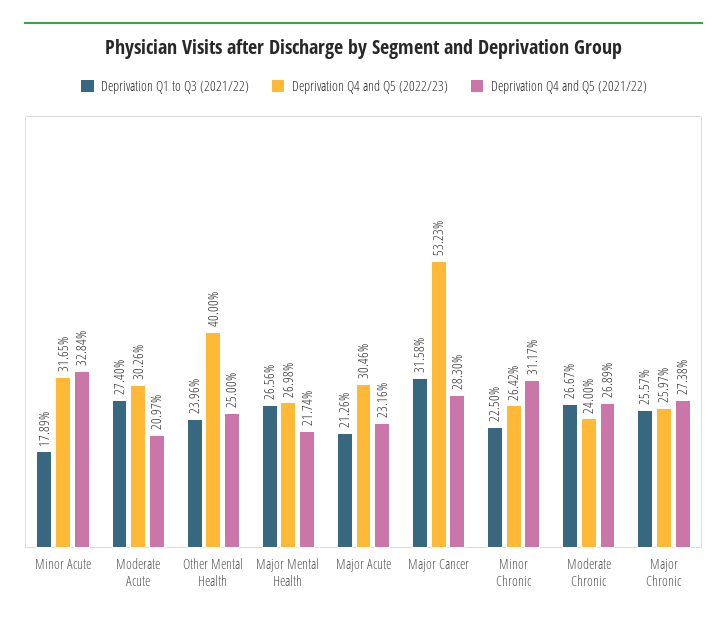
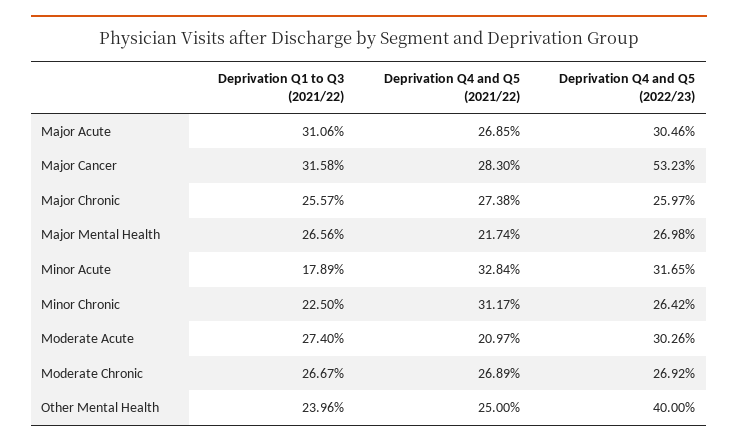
Deprivation Q1 to Q3 (2021/22), Major Acute: 21.26 -> 31.06
Deprivation Q4 and Q5 (2021/22), Major Acute: 23.16 -> 26.85
Deprivation Q4 and Q5 (2022/23), Moderate Chronic: 24 -> 26.92

